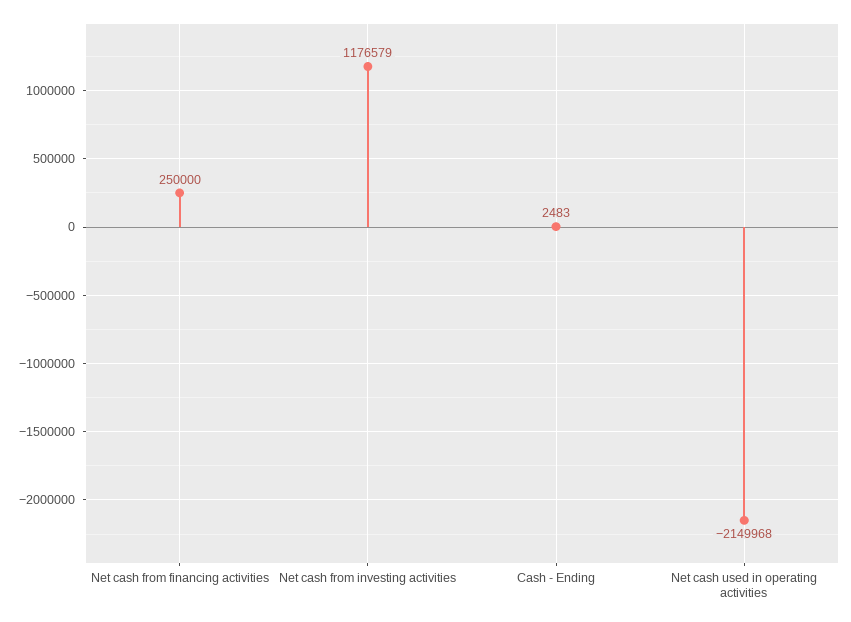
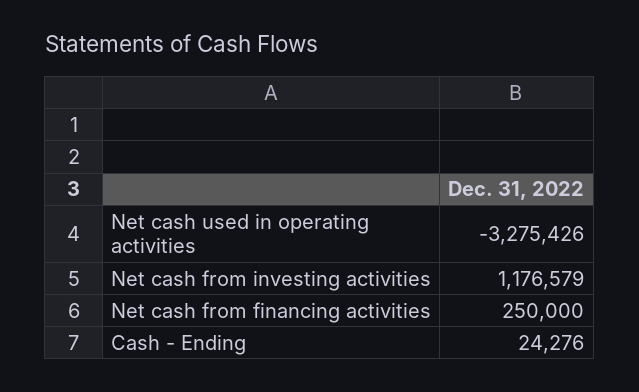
Cash - Ending: 2483 -> 24276
Net cash used in operating activities: -2149968 -> -3275426

